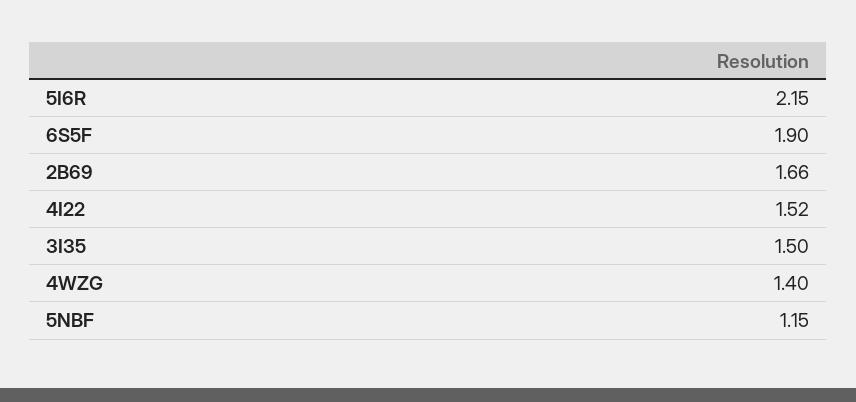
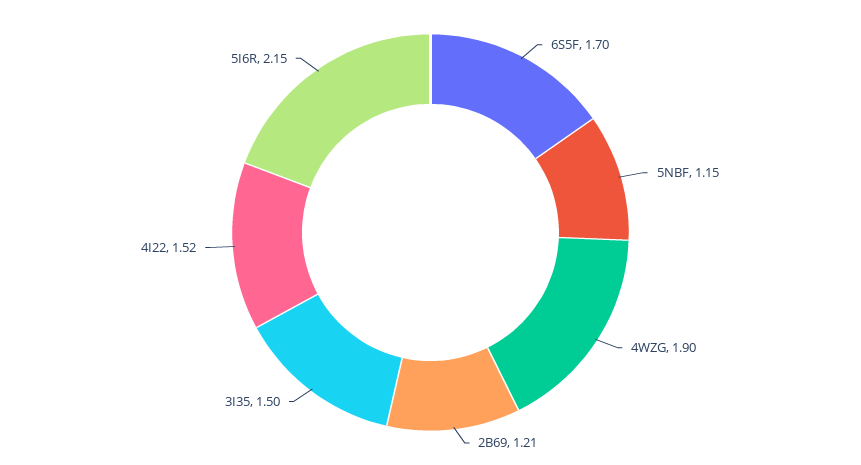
6S5F: 1.9 -> 1.7
2B69: 1.66 -> 1.21
4WZG: 1.4 -> 1.9

